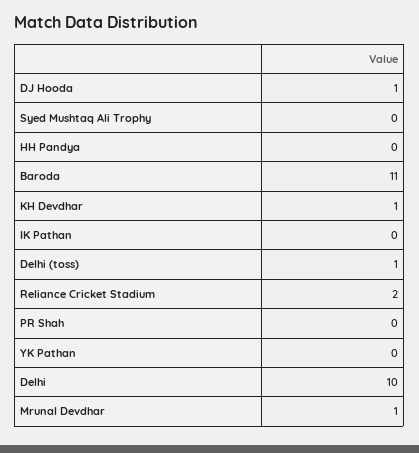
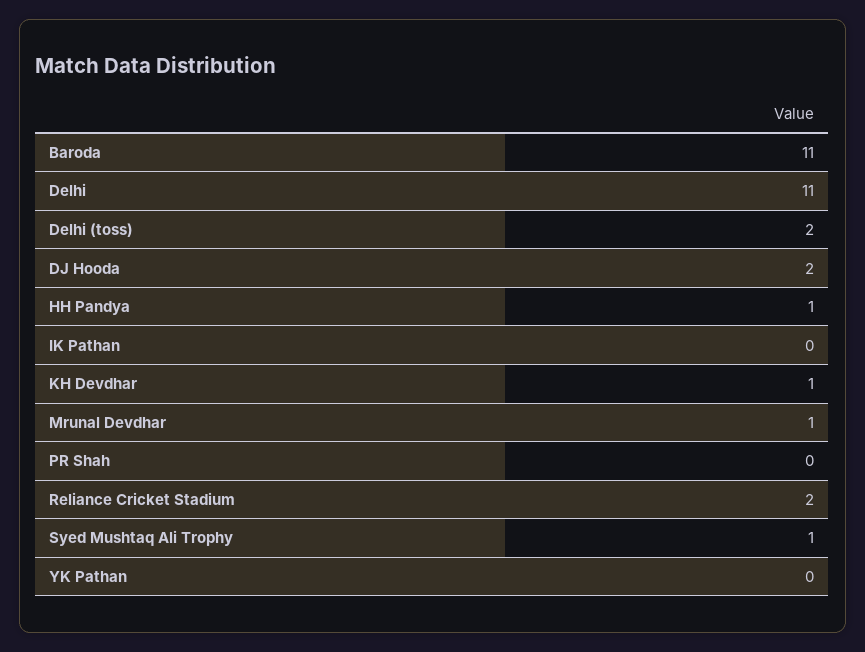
DJ Hooda: 1 -> 2
Syed Mushtaq Ali Trophy: 0 -> 1
HH Pandya: 0 -> 1
Delhi (toss): 1 -> 2
Delhi: 10 -> 11

